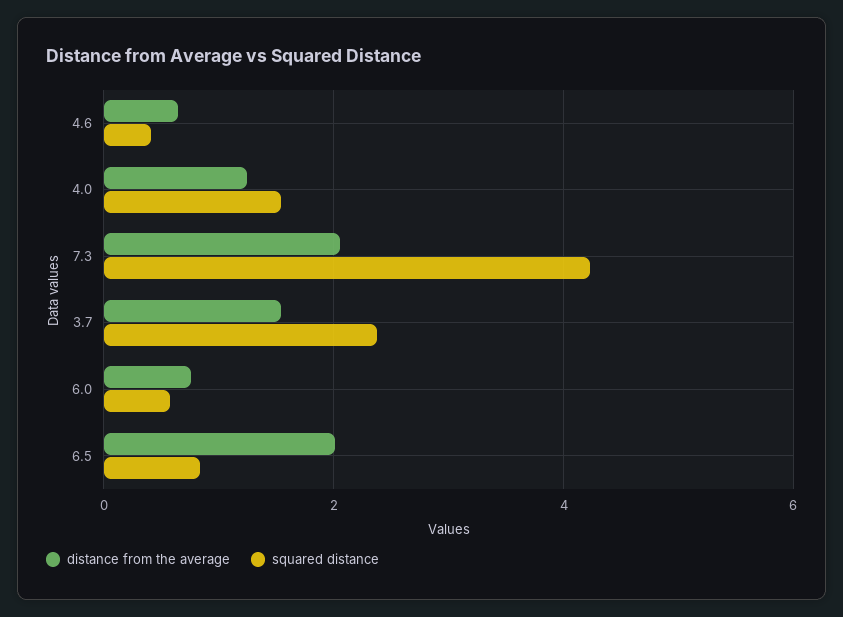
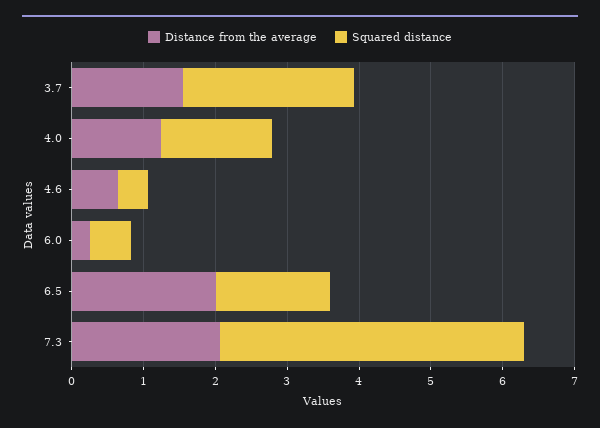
distance from the average, 6.0: 0.8 -> 0.2
squared distance, 6.5: 0.8 -> 1.6

